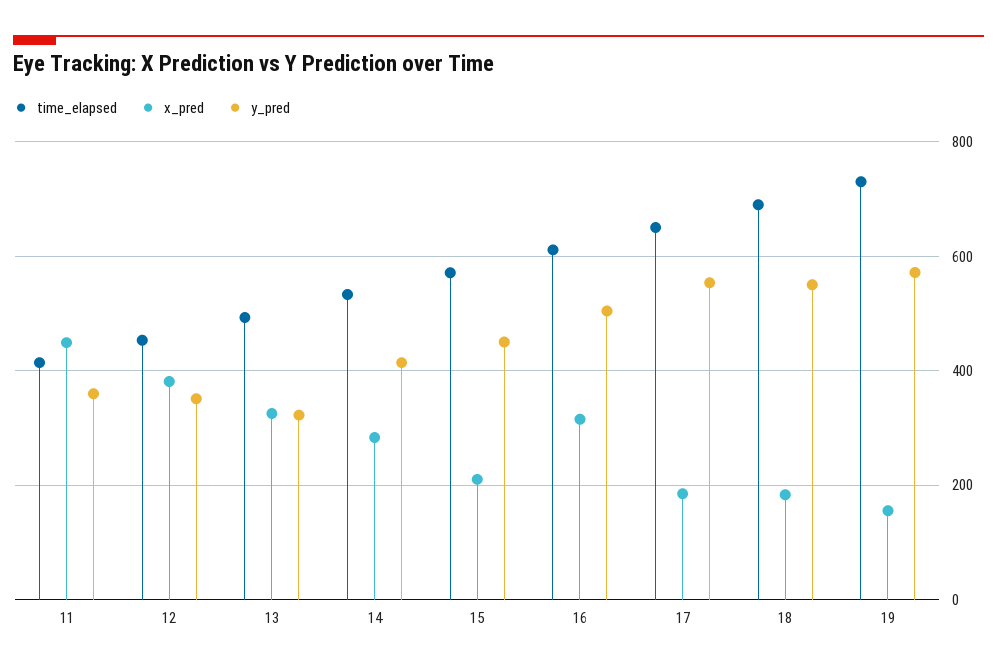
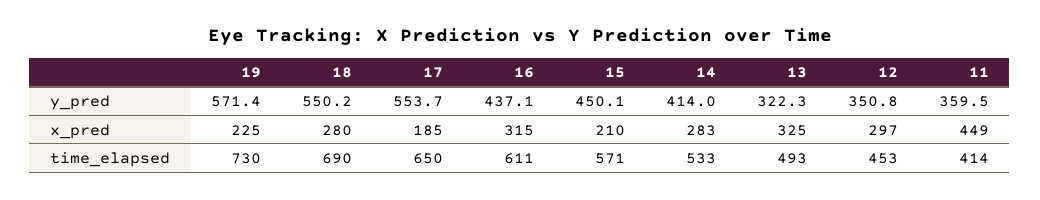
x_pred, 12: 380 -> 297
y_pred, 16: 500 -> 437.1
x_pred, 18: 180 -> 280
x_pred, 19: 160 -> 225

